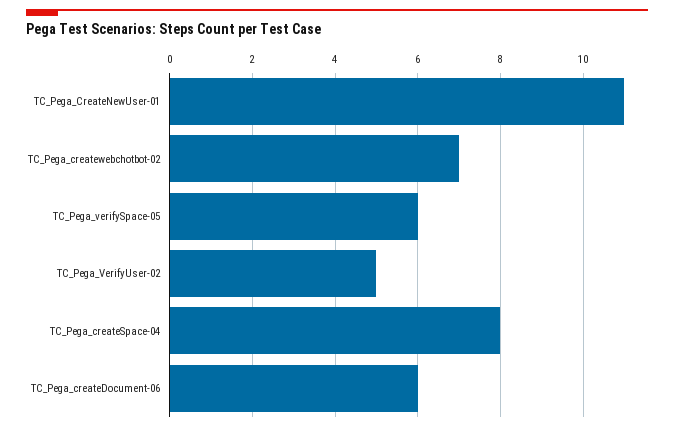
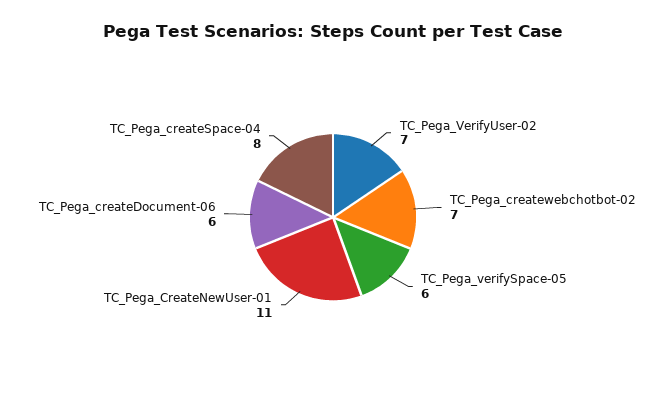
TC_Pega_VerifyUser-02: 5 -> 7

